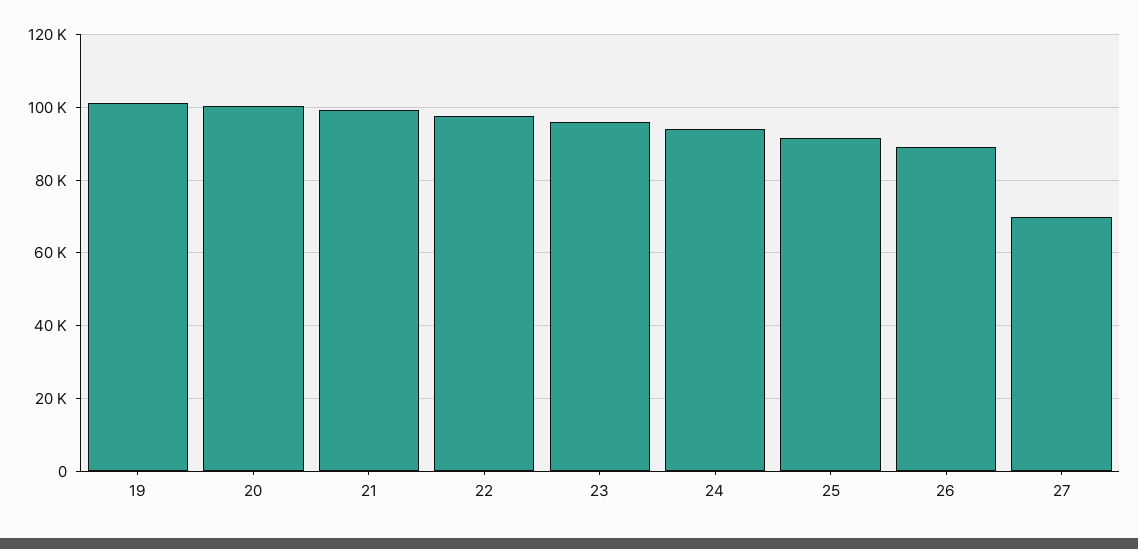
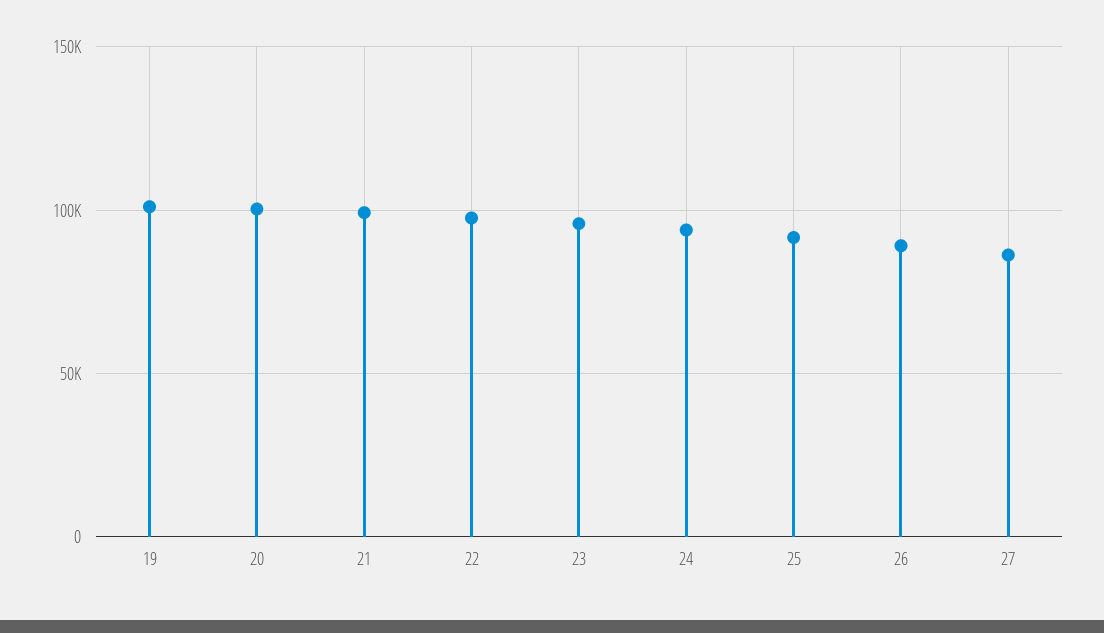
27: 70000 -> 85000

